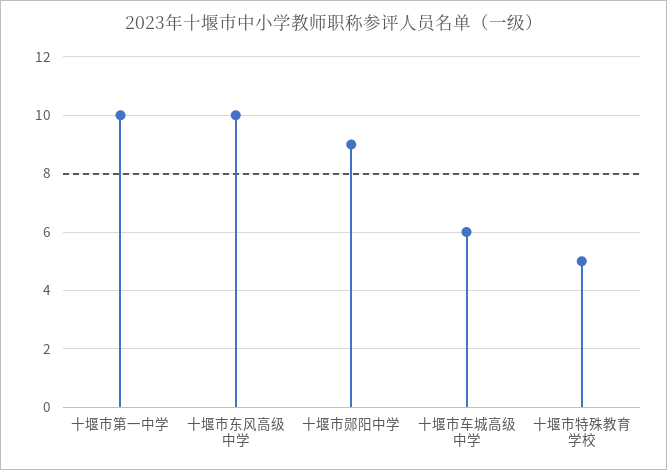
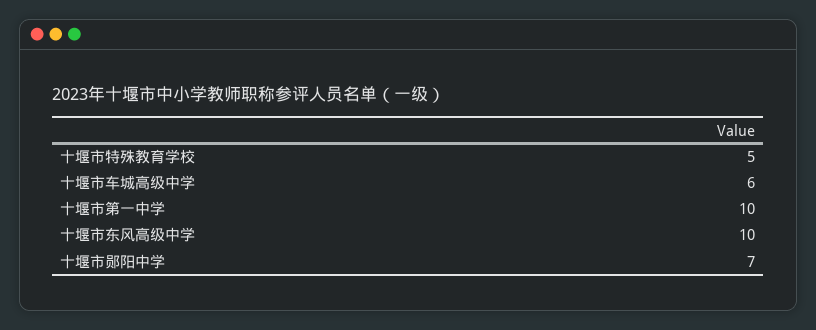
十堰市郧阳中学: 9 -> 7

